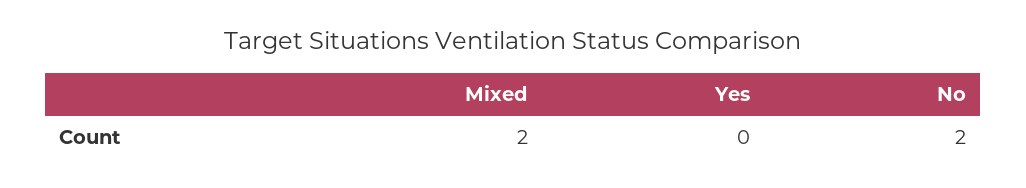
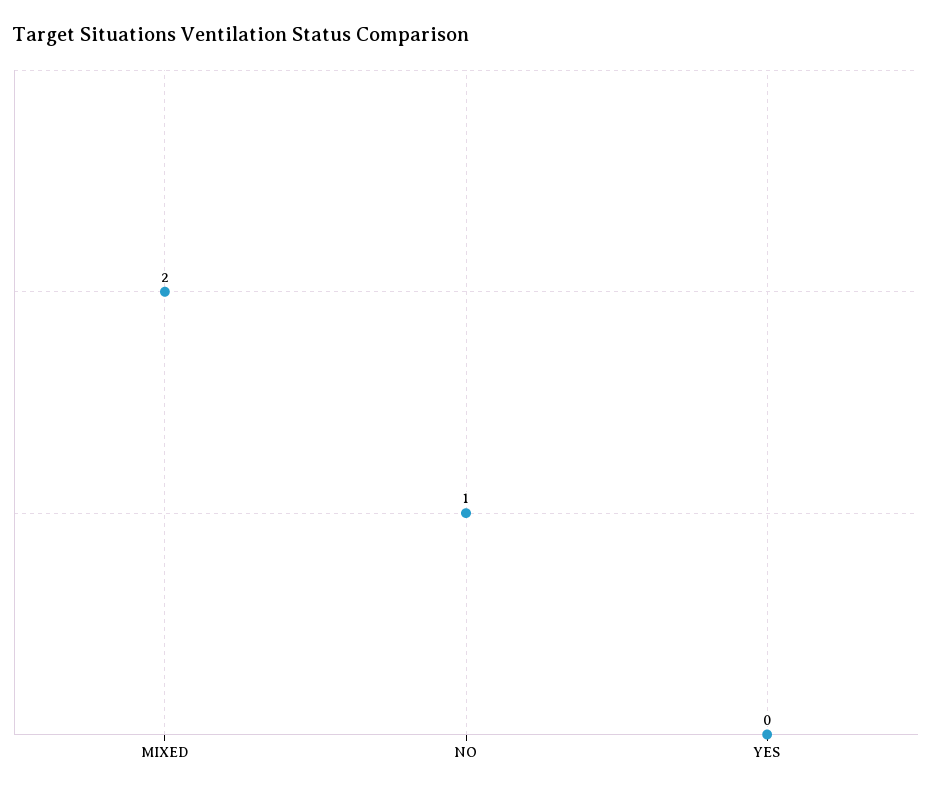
No: 2 -> 1

